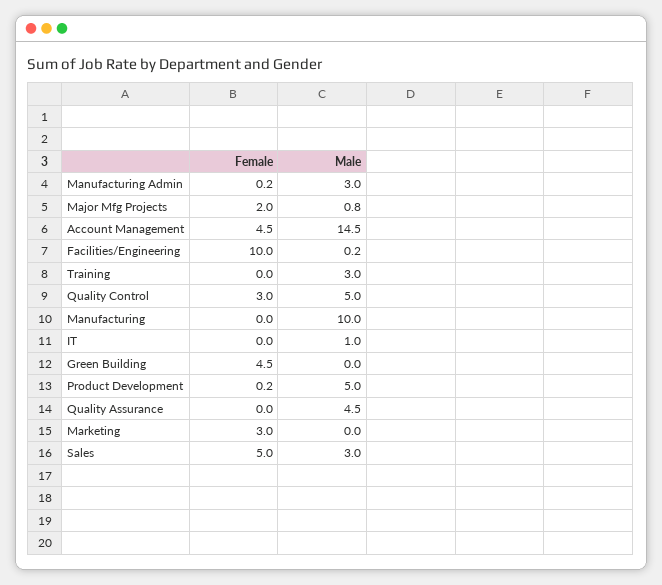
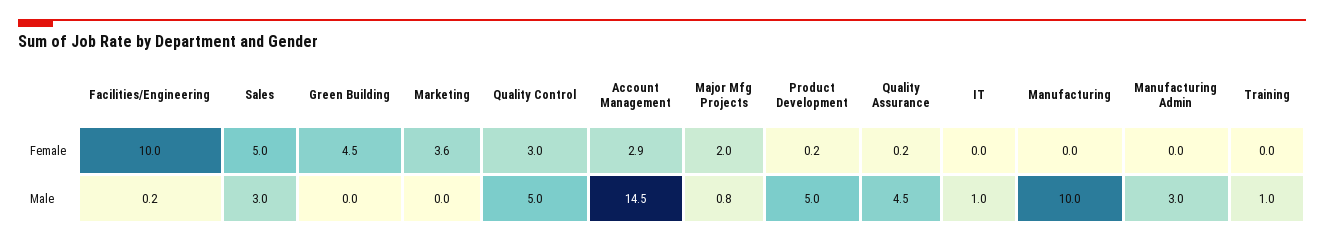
Female, Manufacturing Admin: 0.2 -> 0
Female, Account Management: 4.5 -> 2.9
Male, Training: 3 -> 1
Female, Quality Assurance: 0 -> 0.2
Female, Marketing: 3 -> 3.6

